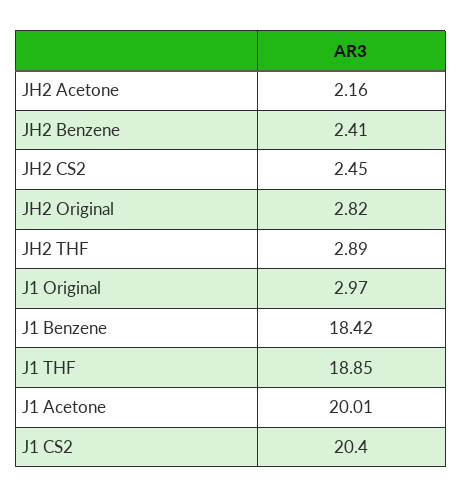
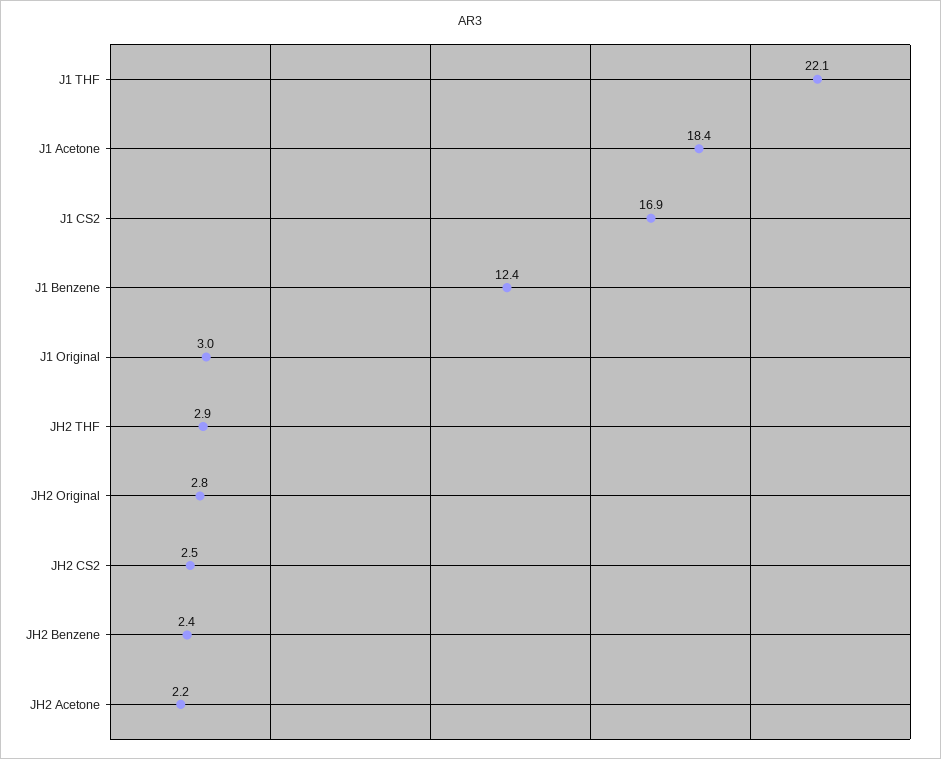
J1 Benzene: 18.42 -> 12.4
J1 THF: 18.85 -> 22.1
J1 Acetone: 20.01 -> 18.4
J1 CS2: 20.4 -> 16.9

